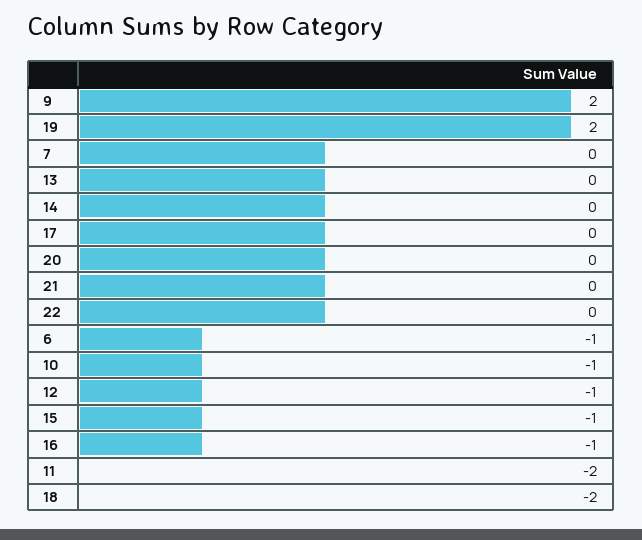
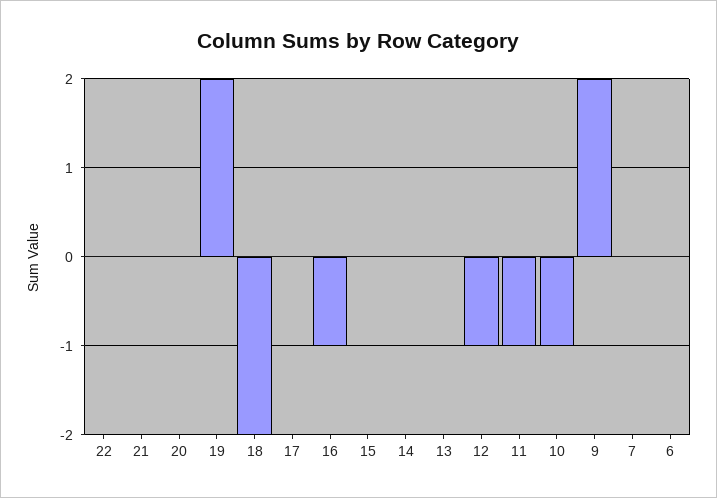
6: -1 -> 0
15: -1 -> 0
11: -2 -> -1

